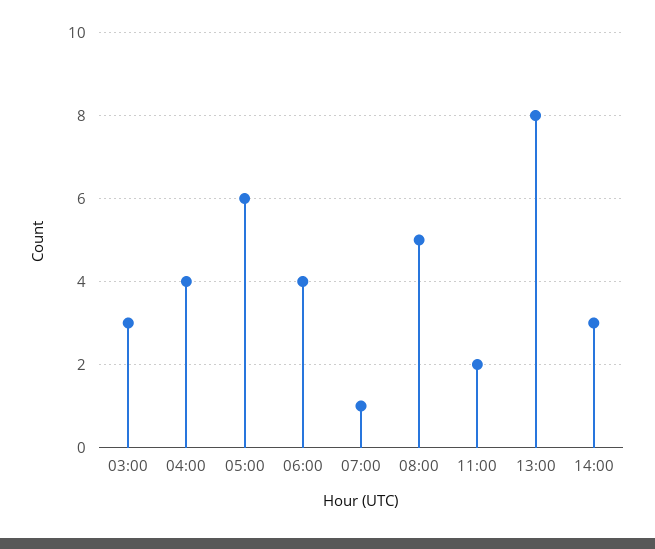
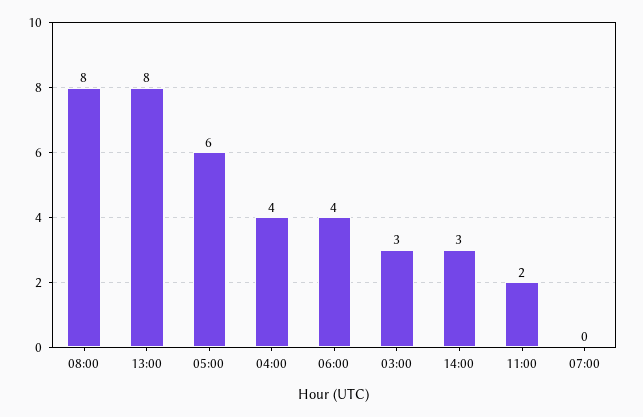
07:00: 1 -> 0
08:00: 5 -> 8

